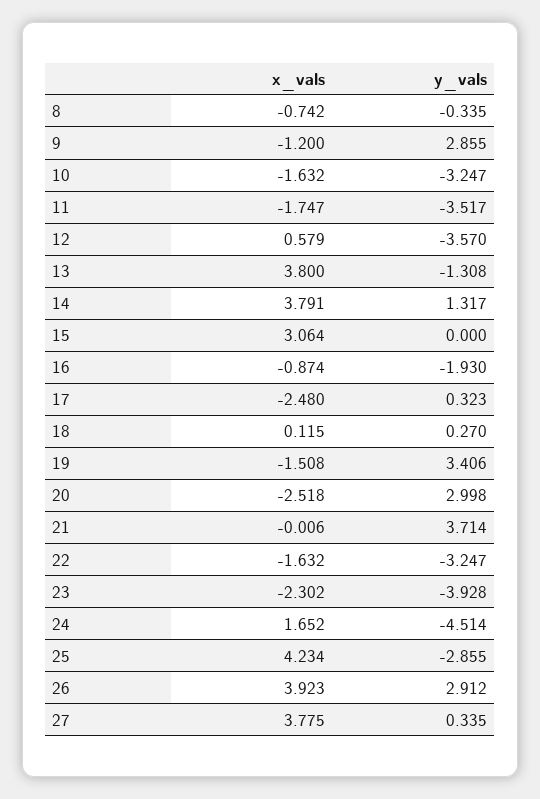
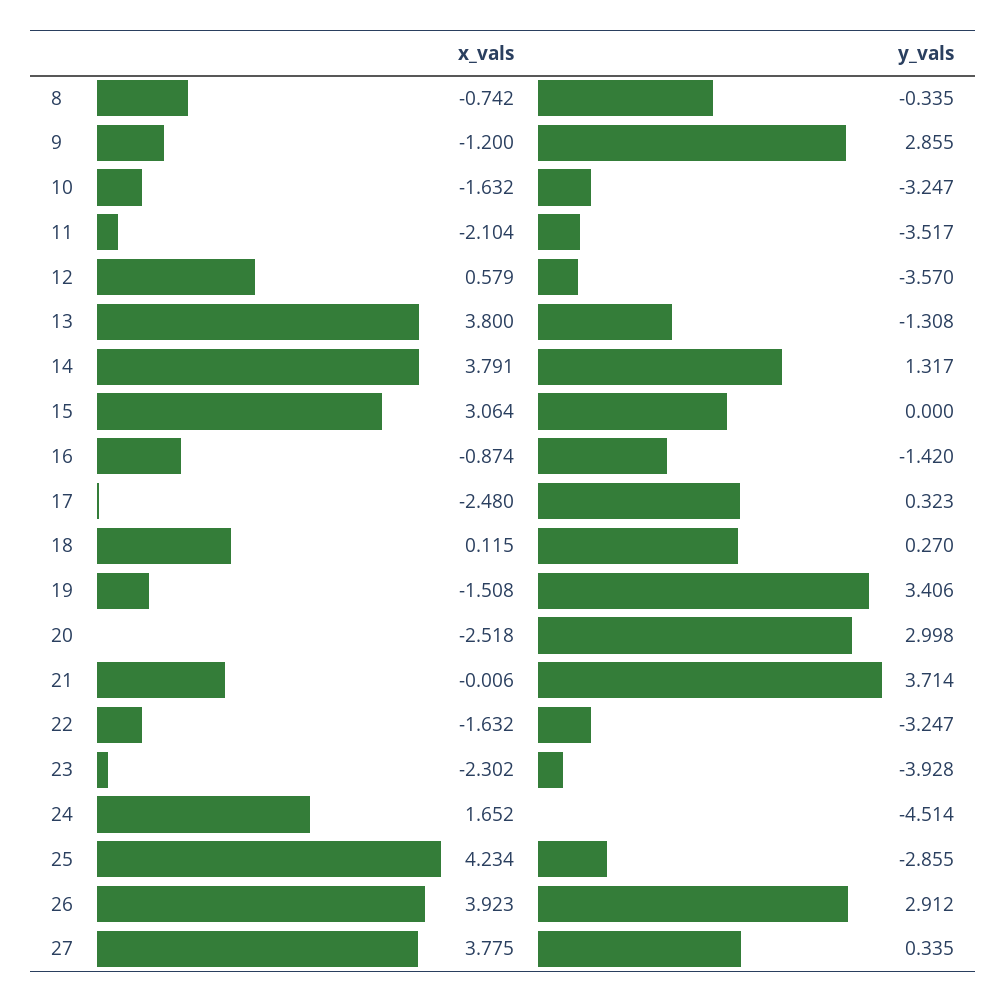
x_vals, 11: -1.747 -> -2.104
y_vals, 16: -1.93 -> -1.42

